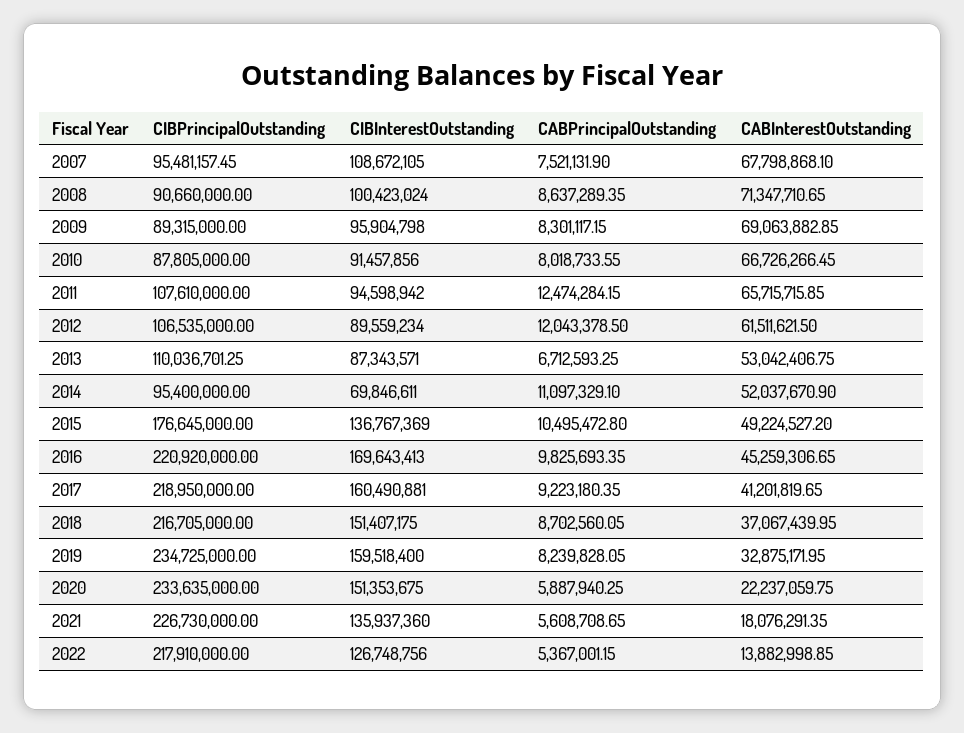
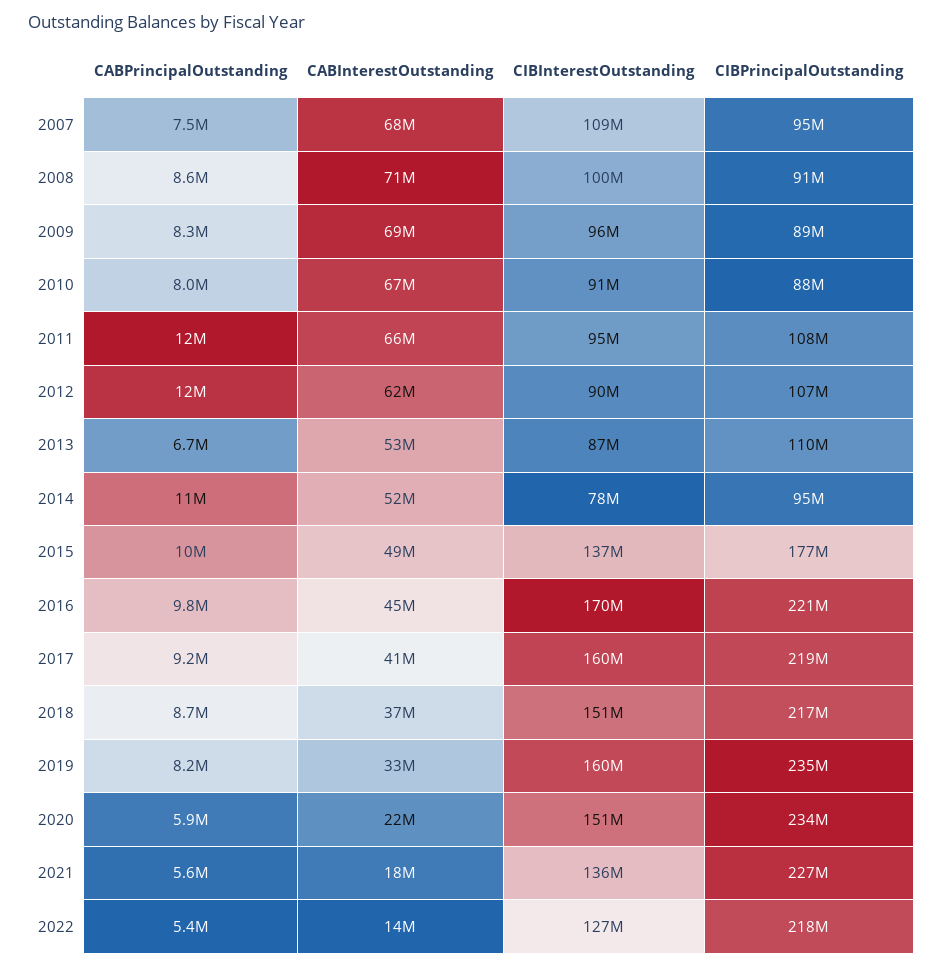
CIBInterestOutstanding, 2014: 69846611 -> 78000000

